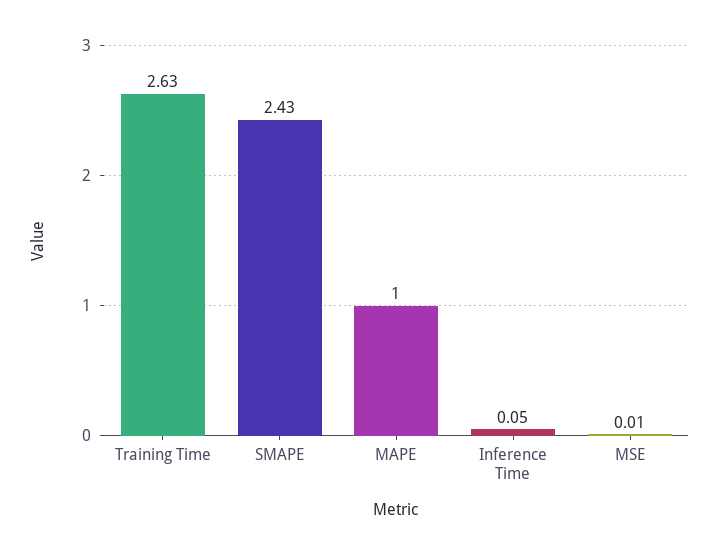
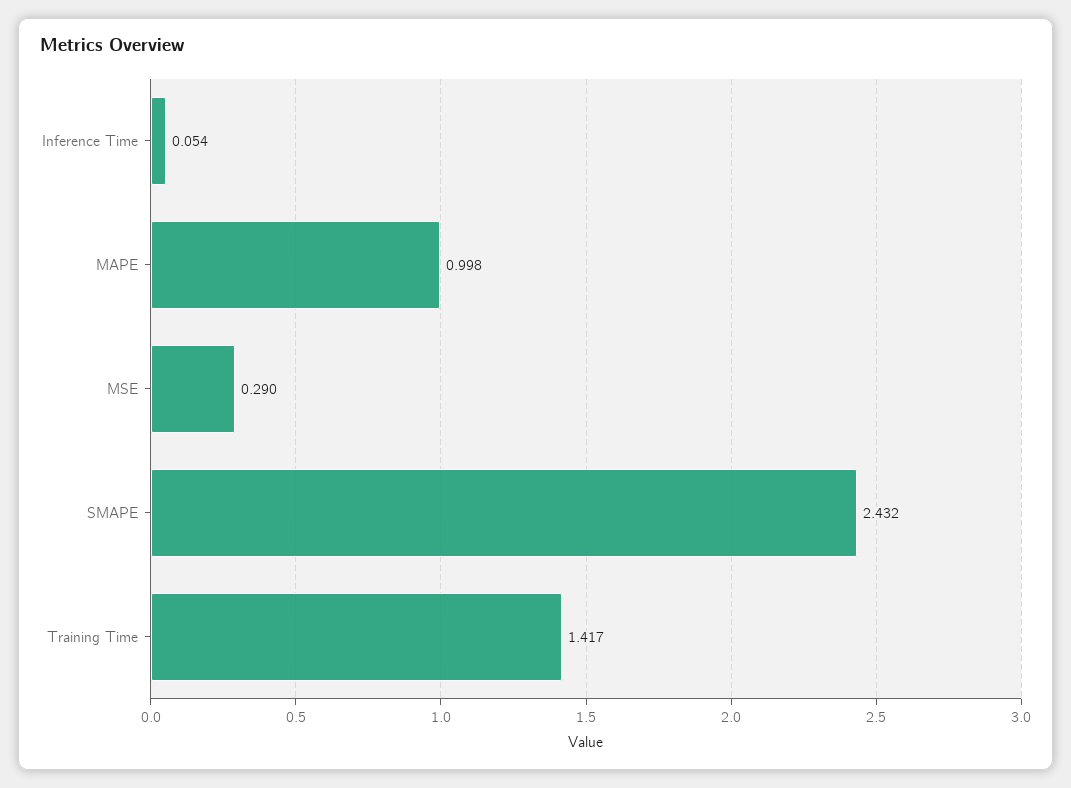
Training Time: 2.63 -> 1.417
MSE: 0.01 -> 0.29

